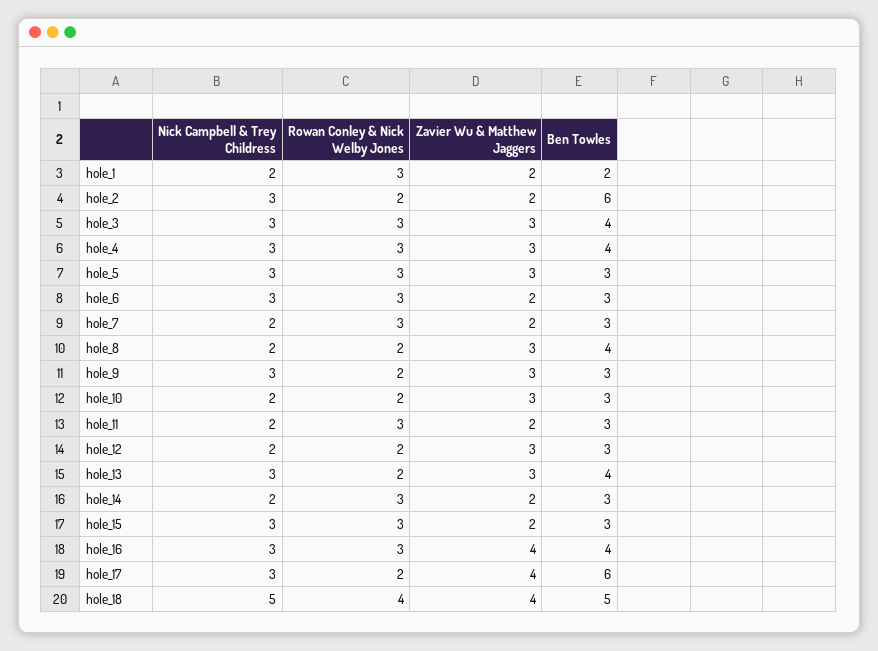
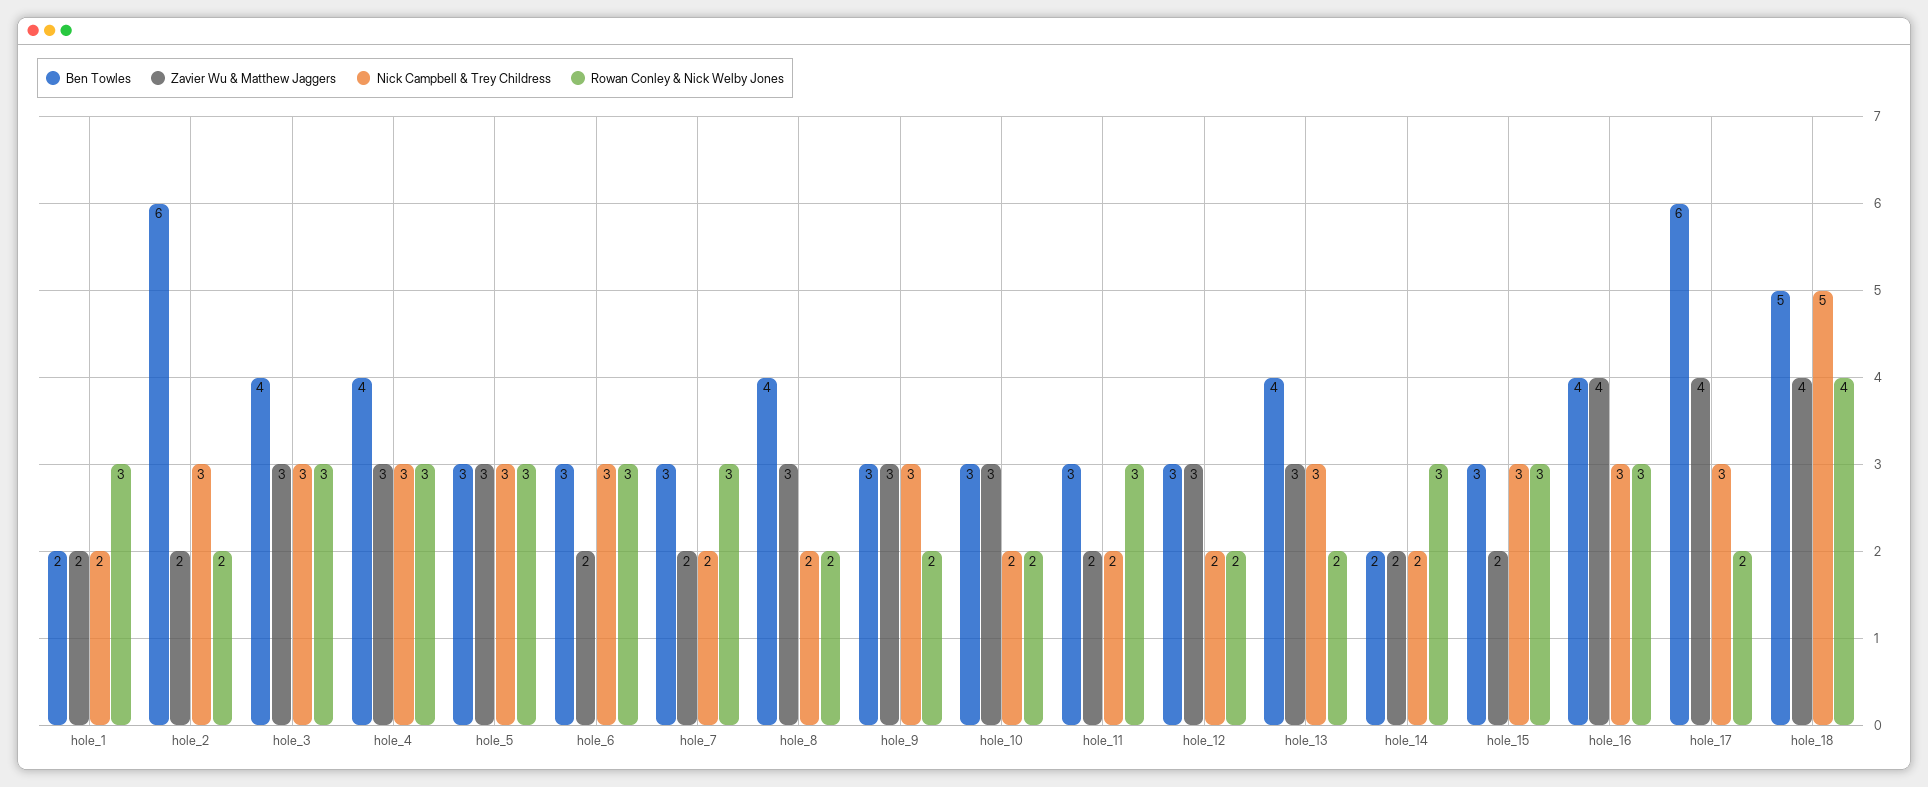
Ben Towles, hole_14: 3 -> 2

